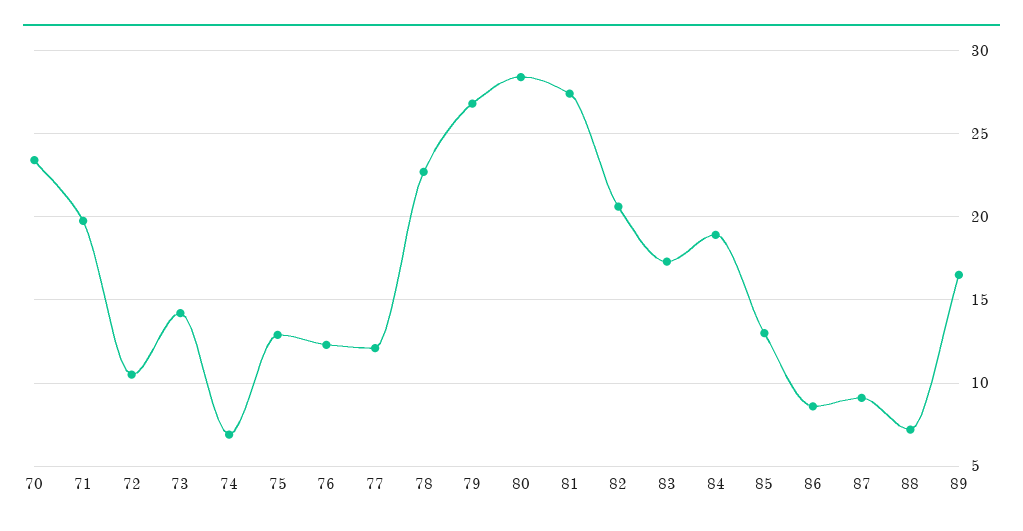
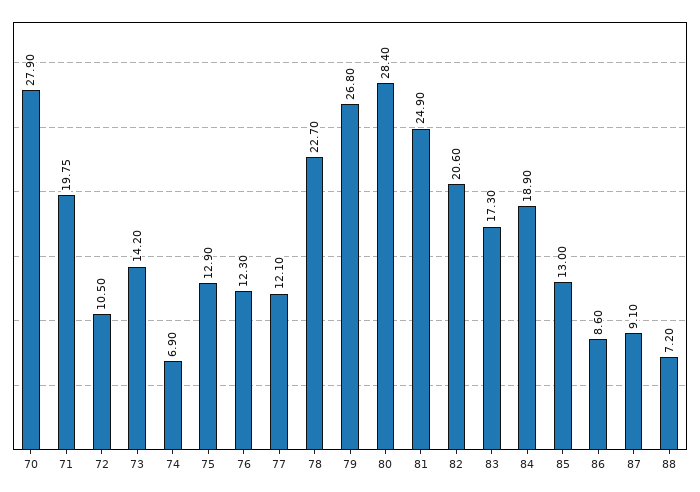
70: 23.5 -> 27.9
81: 27.5 -> 24.9
89: 16.5 -> none

